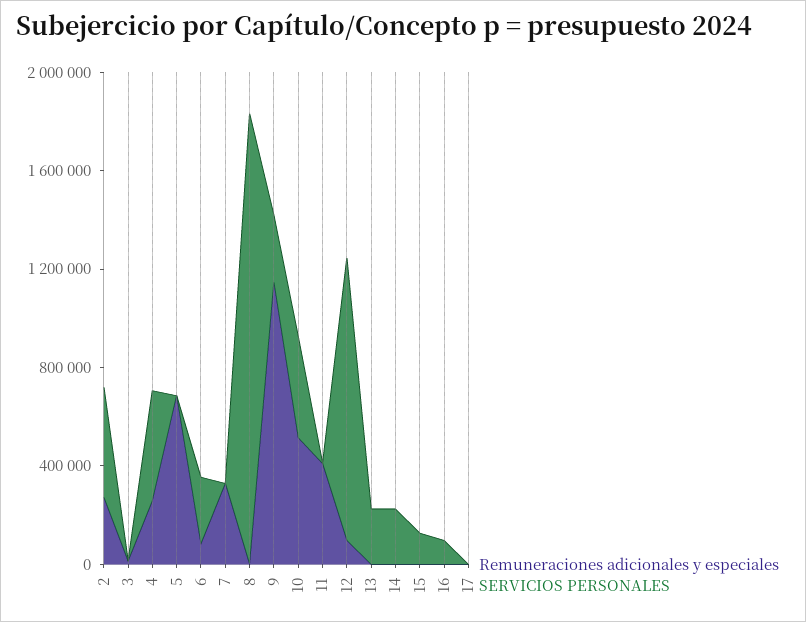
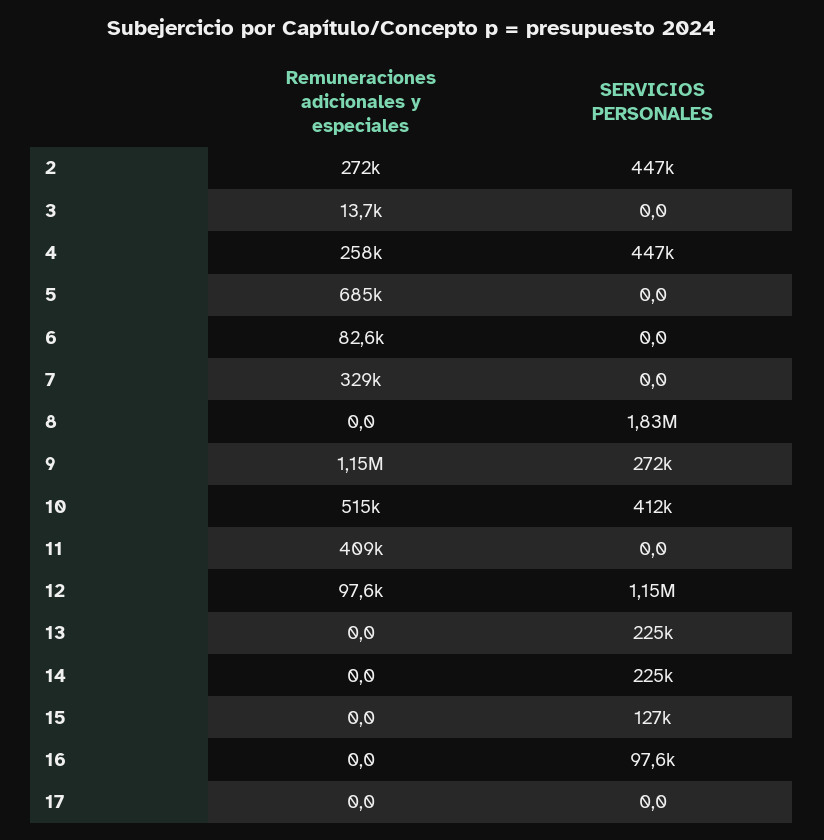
SERVICIOS PERSONALES, 6: 300000 -> 0

